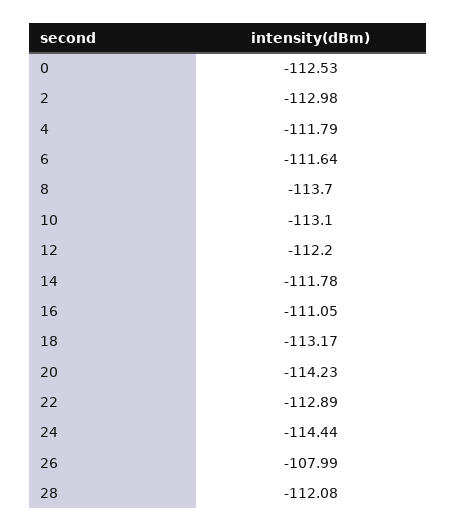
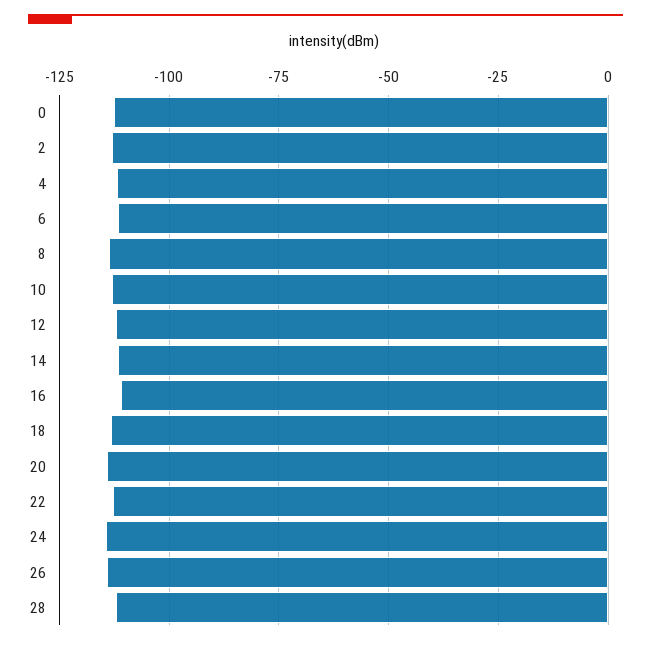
26: -107.99 -> -115

